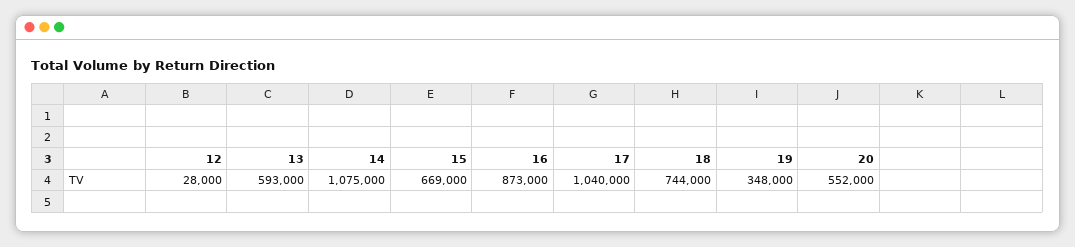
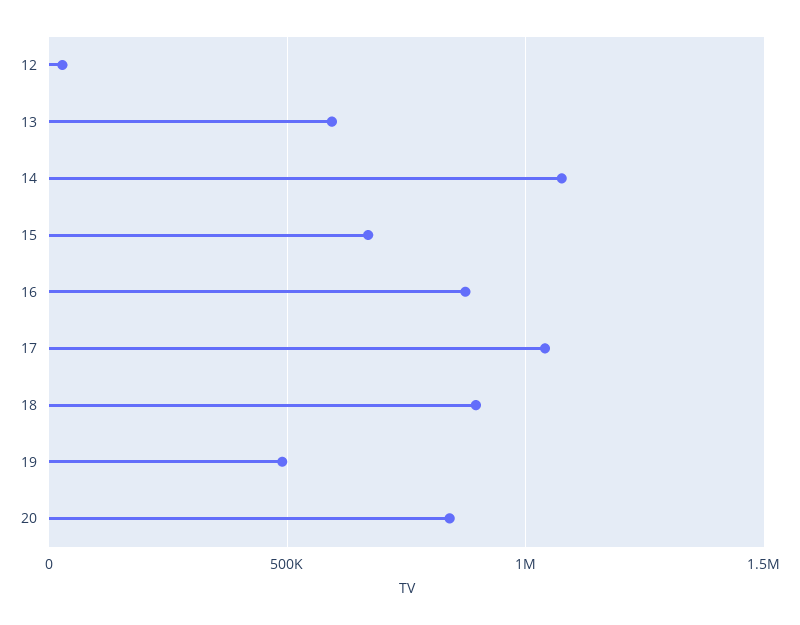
18: 744000 -> 900000
19: 348000 -> 500000
20: 552000 -> 850000

